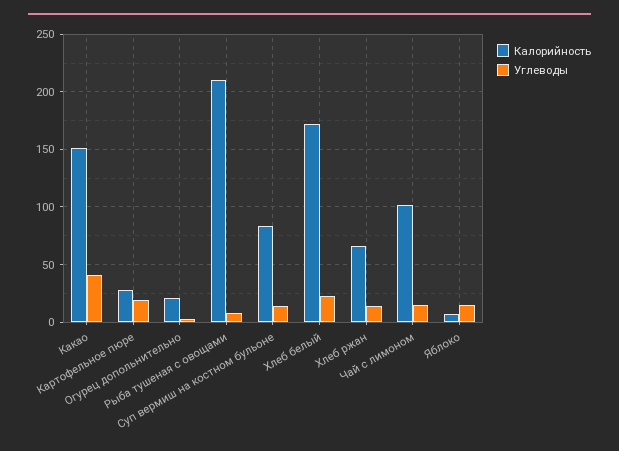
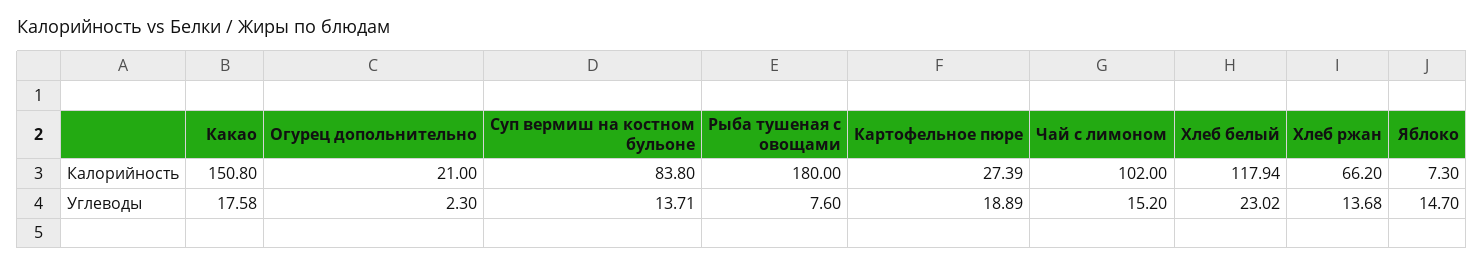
Углеводы, Какао: 40 -> 17.58
Калорийность, Рыба тушеная с овощами: 210 -> 180
Калорийность, Хлеб белый: 170 -> 117.94

